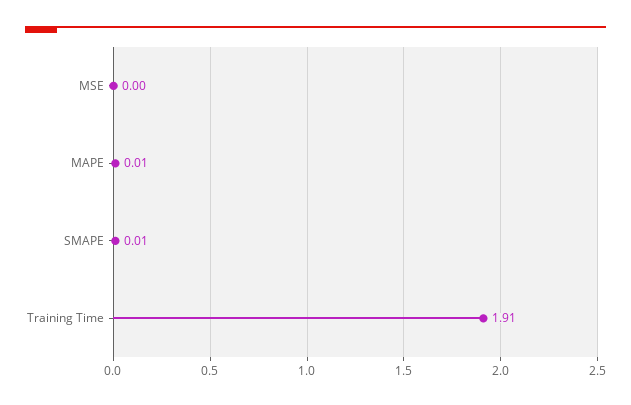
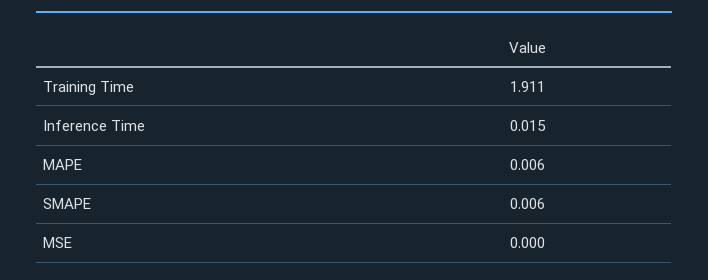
Inference Time: none -> 0.015

